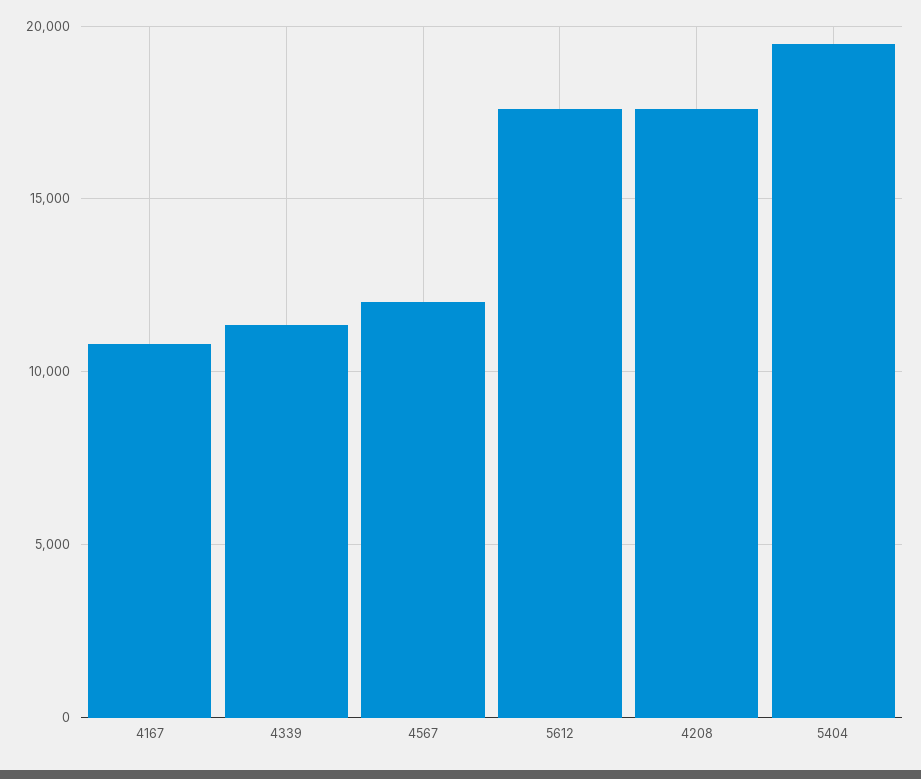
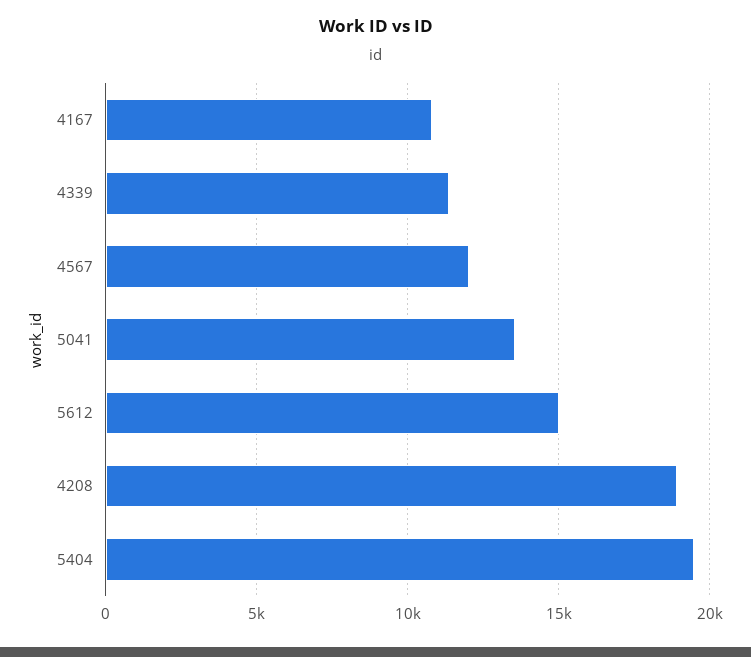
5612: 17500 -> 15000
4208: 17500 -> 19000
5041: none -> 13500

